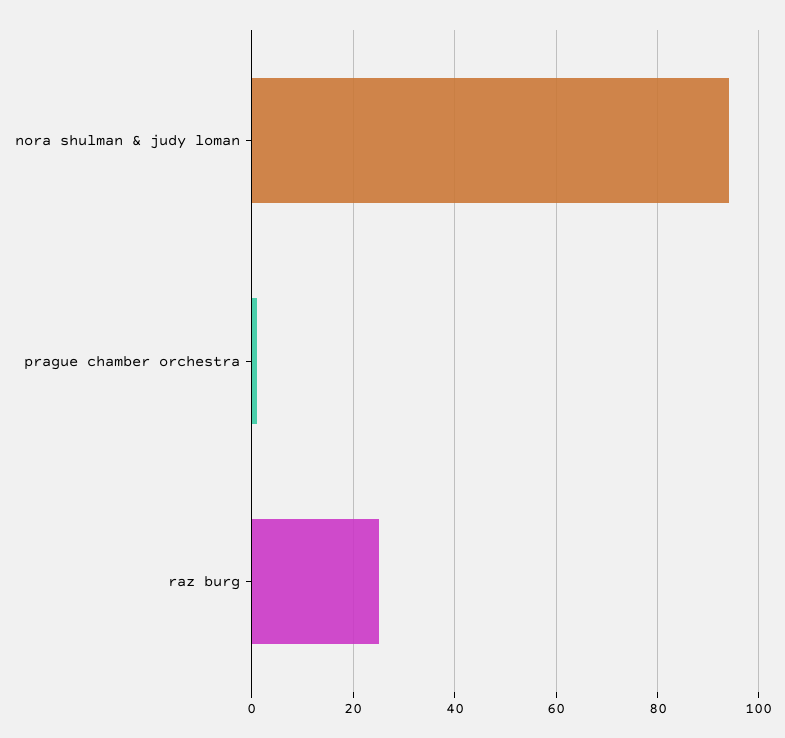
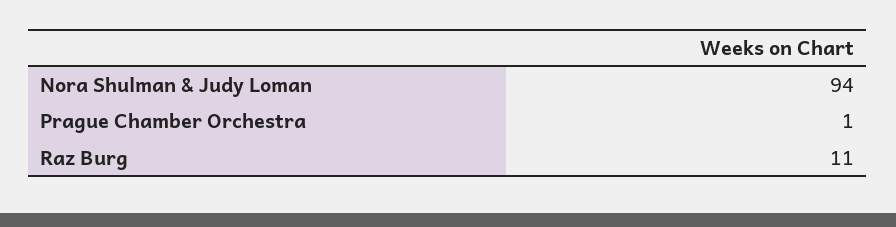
raz burg: 25 -> 11

